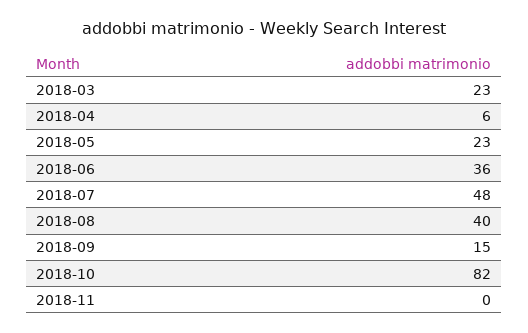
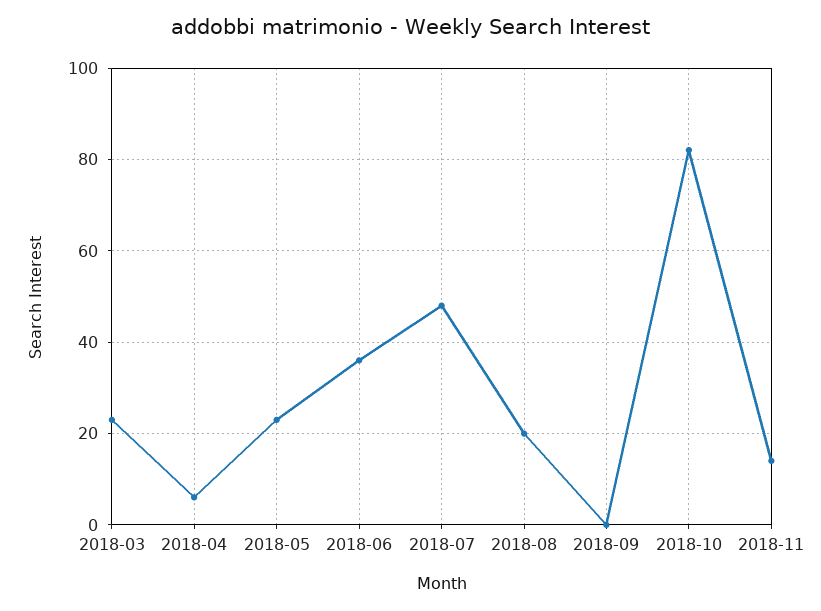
2018-08: 40 -> 20
2018-09: 15 -> 0
2018-11: 0 -> 15

